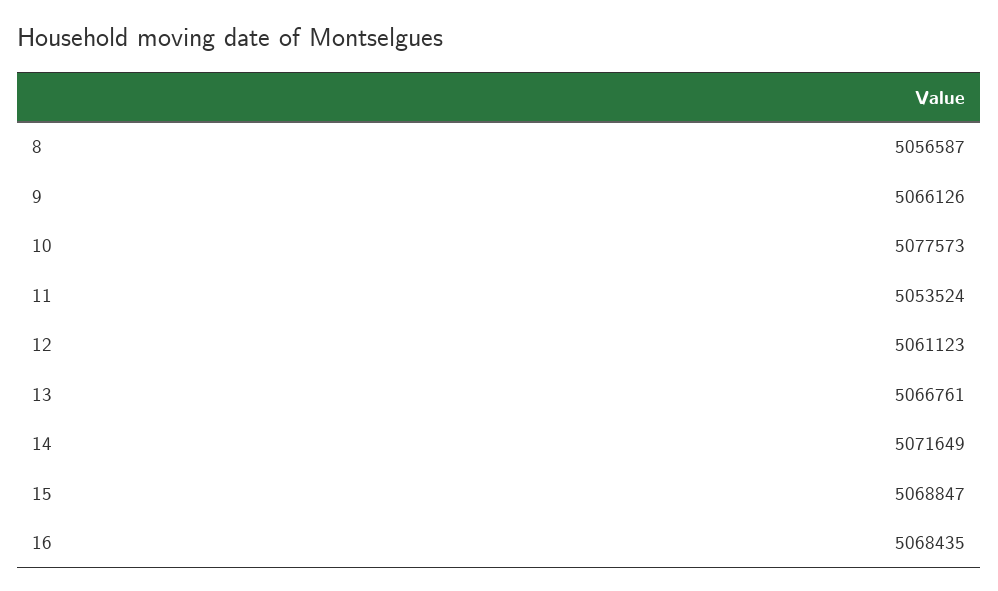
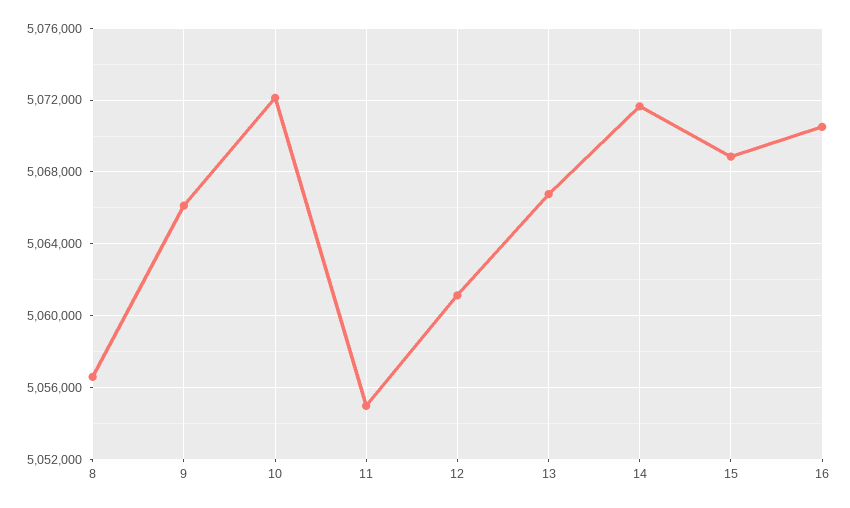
10: 5077573 -> 5072000
11: 5053524 -> 5055000
16: 5068435 -> 5070500

